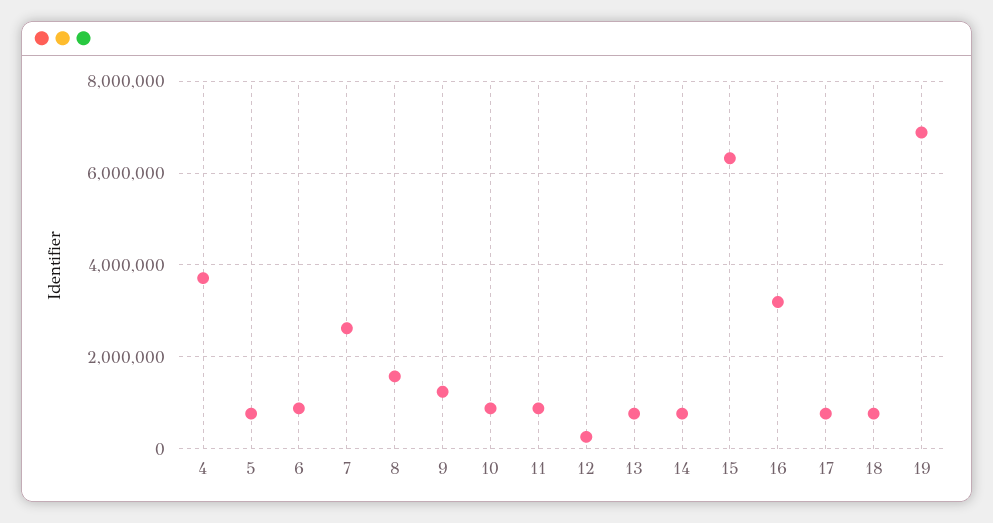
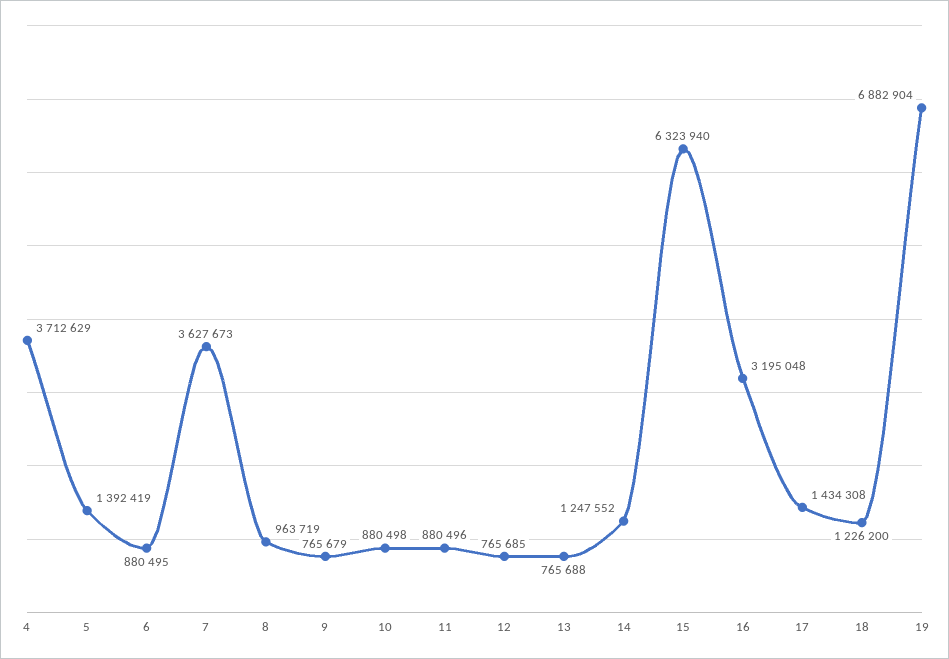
5: 800000 -> 1392419
7: 2600000 -> 3627673
8: 1600000 -> 963719
9: 1200000 -> 765679
12: 200000 -> 765685
14: 800000 -> 1247552
17: 800000 -> 1434308
18: 800000 -> 1226200

